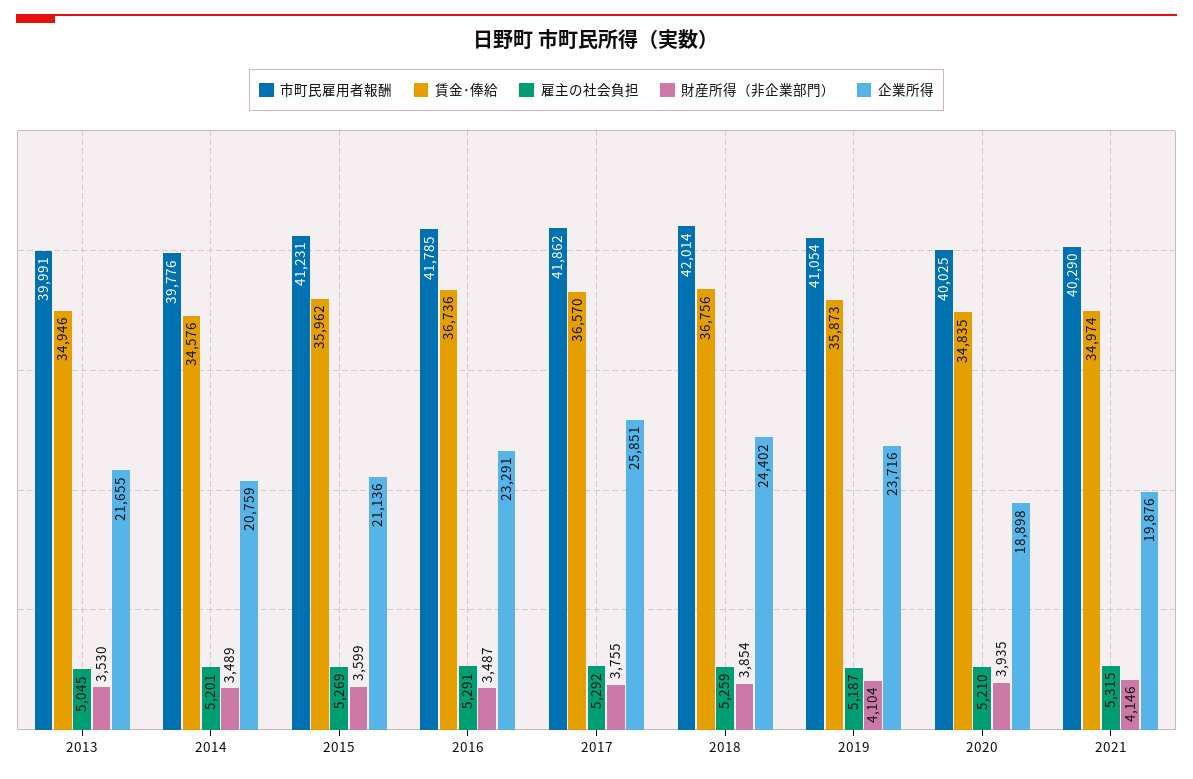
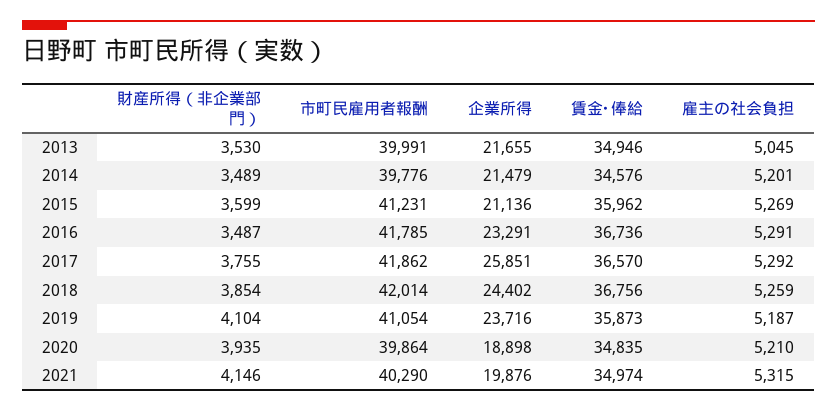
企業所得, 2014: 20759 -> 21479
市町民雇用者報酬, 2020: 40025 -> 39864

